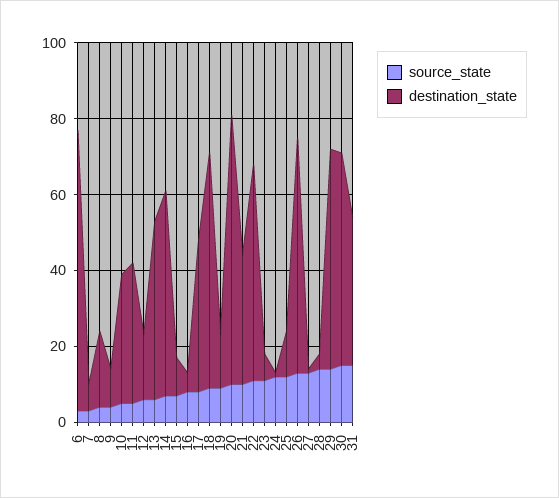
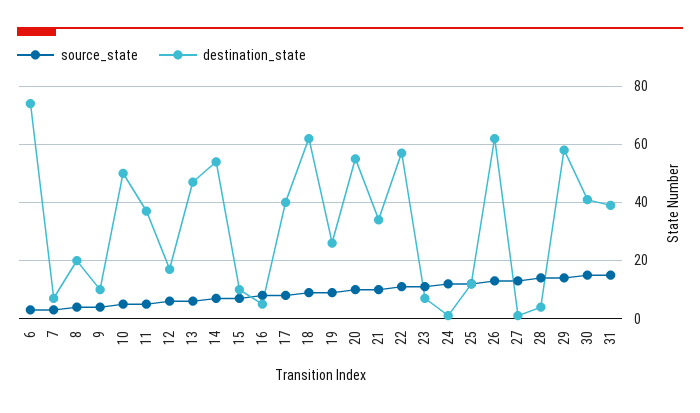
destination_state, 10: 35 -> 50
destination_state, 19: 15 -> 25
destination_state, 20: 70 -> 55
destination_state, 30: 55 -> 40

